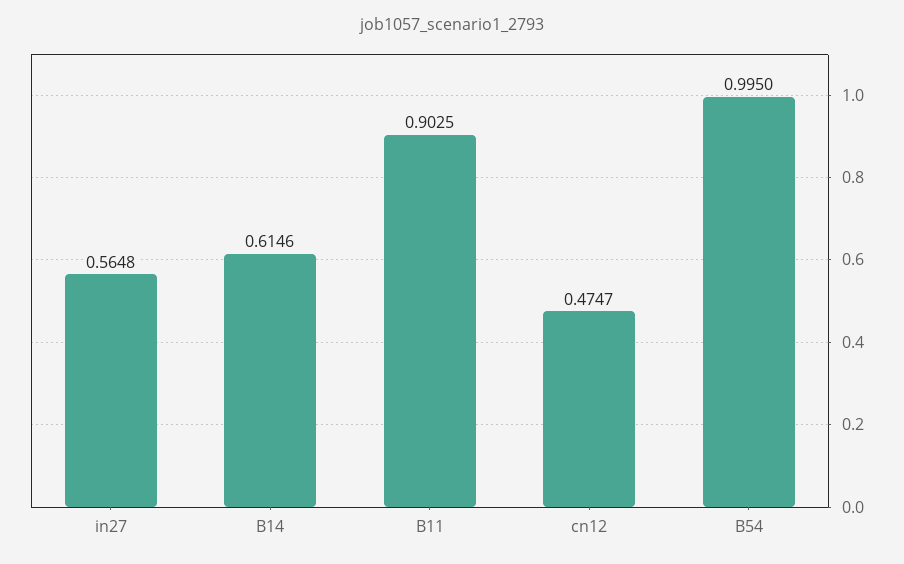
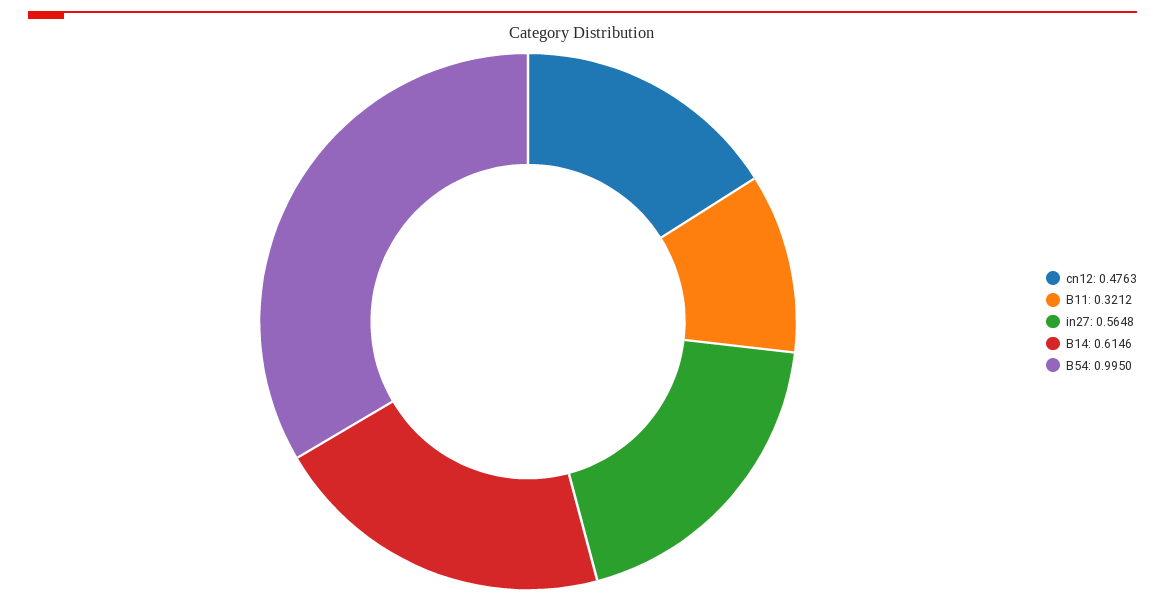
B11: 0.9025 -> 0.3212
cn12: 0.4747 -> 0.4763

